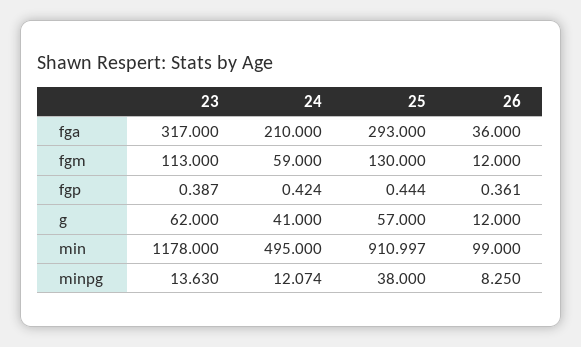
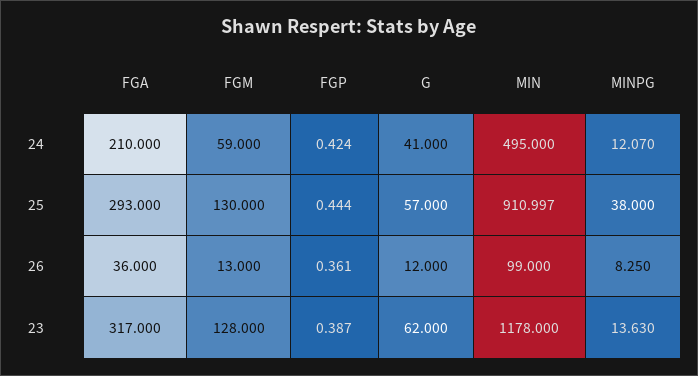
23, fgm: 113 -> 128
26, fgm: 12 -> 13
24, minpg: 12.074 -> 12.07

